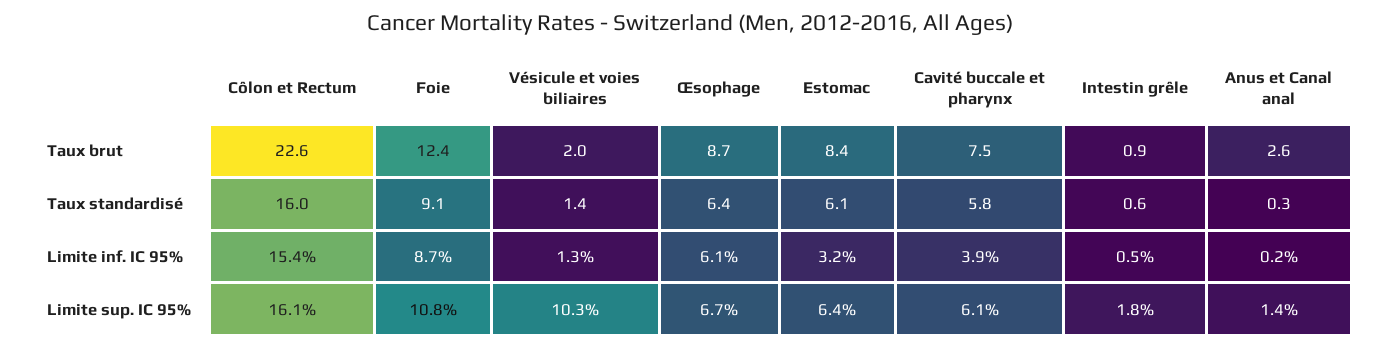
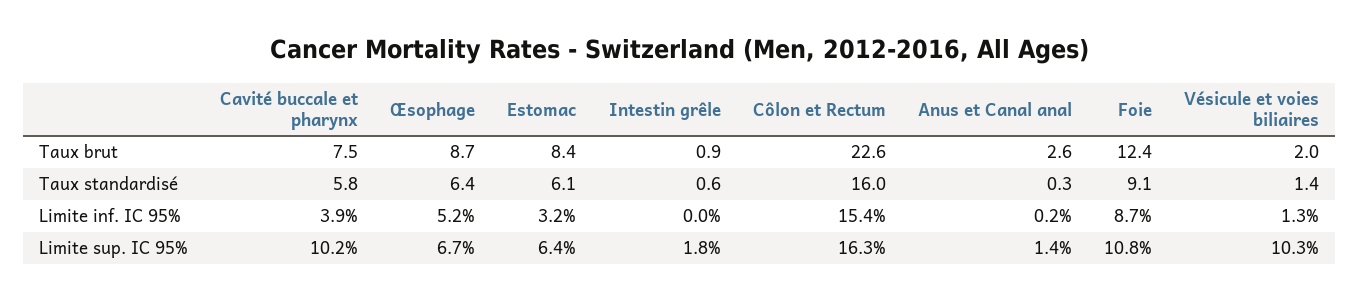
Œsophage, Limite inf. IC 95%: 6.1 -> 5.2
Intestin grêle, Limite inf. IC 95%: 0.5 -> 0
Côlon et Rectum, Limite sup. IC 95%: 16.1 -> 16.3
Cavité buccale et pharynx, Limite sup. IC 95%: 6.1 -> 10.2

